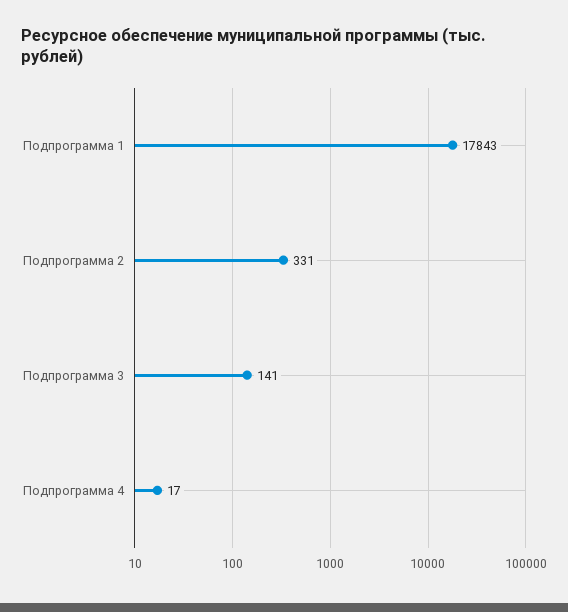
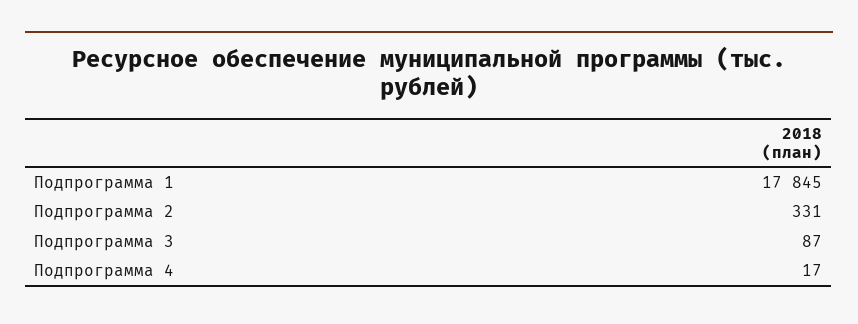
Подпрограмма 1: 17843 -> 17845
Подпрограмма 3: 141 -> 87

